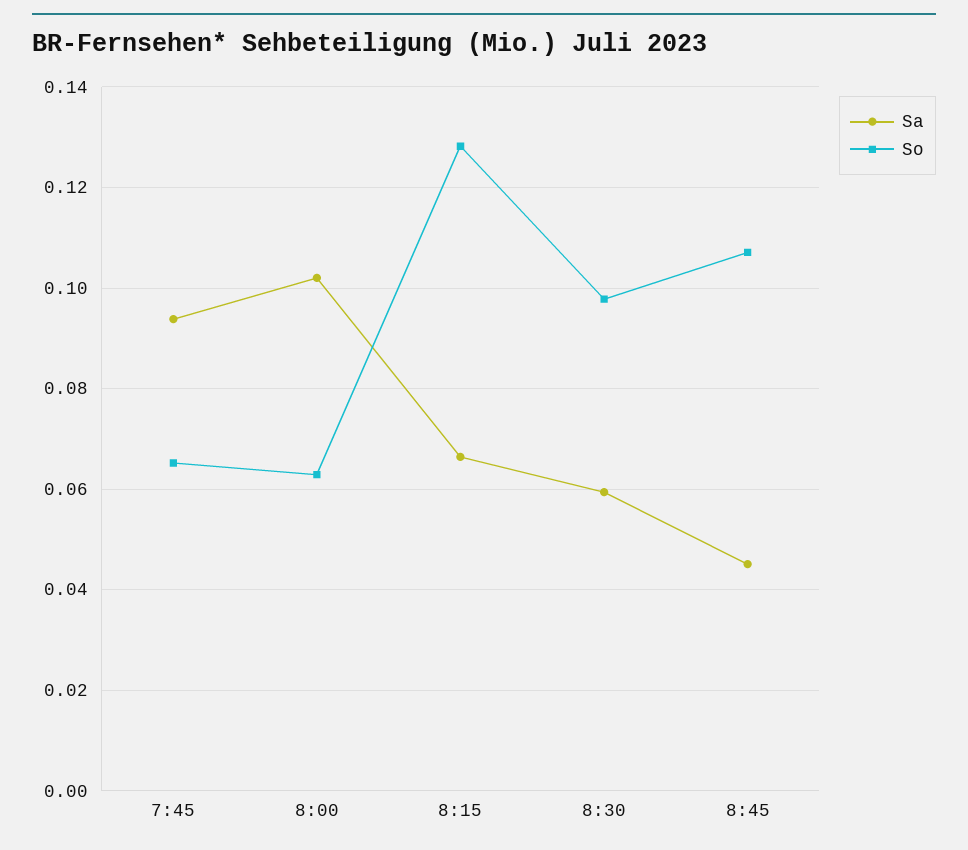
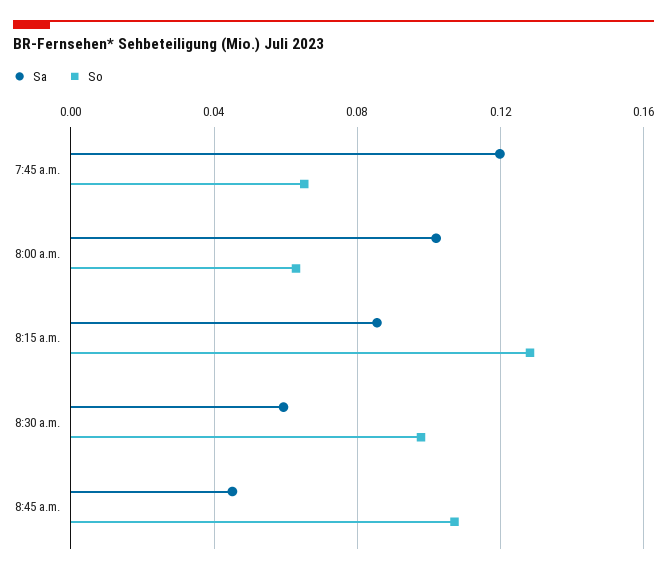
Sa, 7:45: 0.094 -> 0.12
Sa, 8:15: 0.066 -> 0.085

